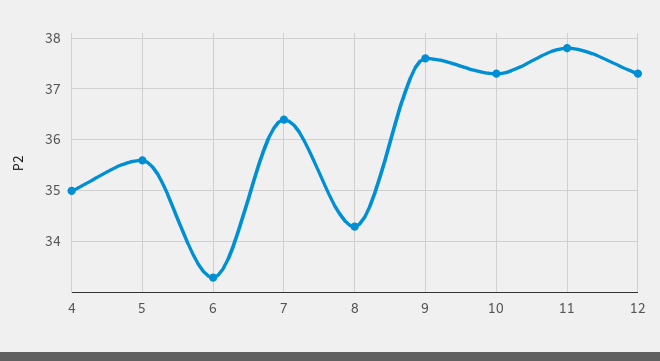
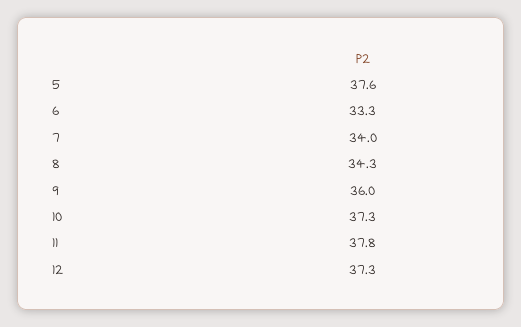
4: 35 -> none
5: 35.5 -> 37.6
7: 36.5 -> 34
9: 37.5 -> 36

